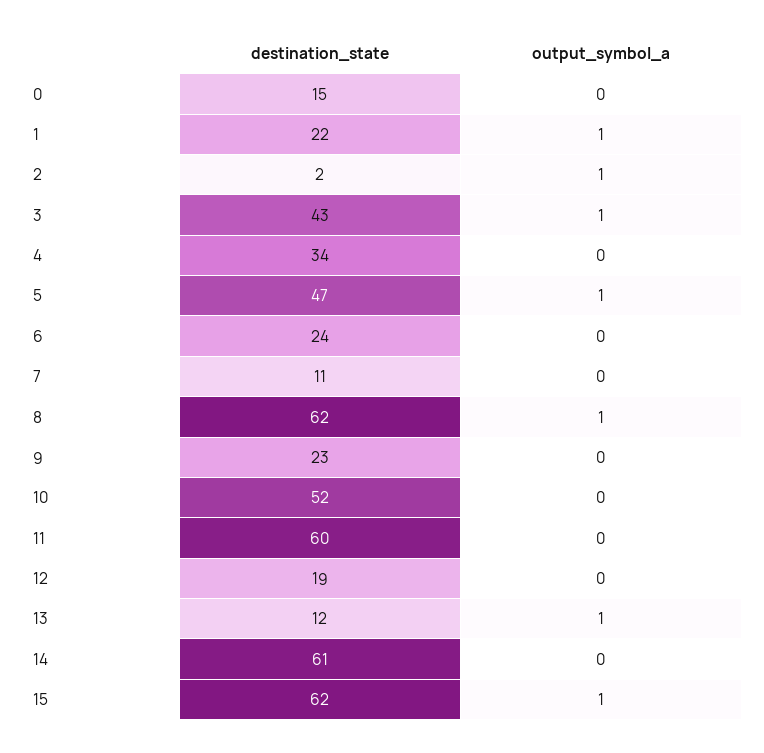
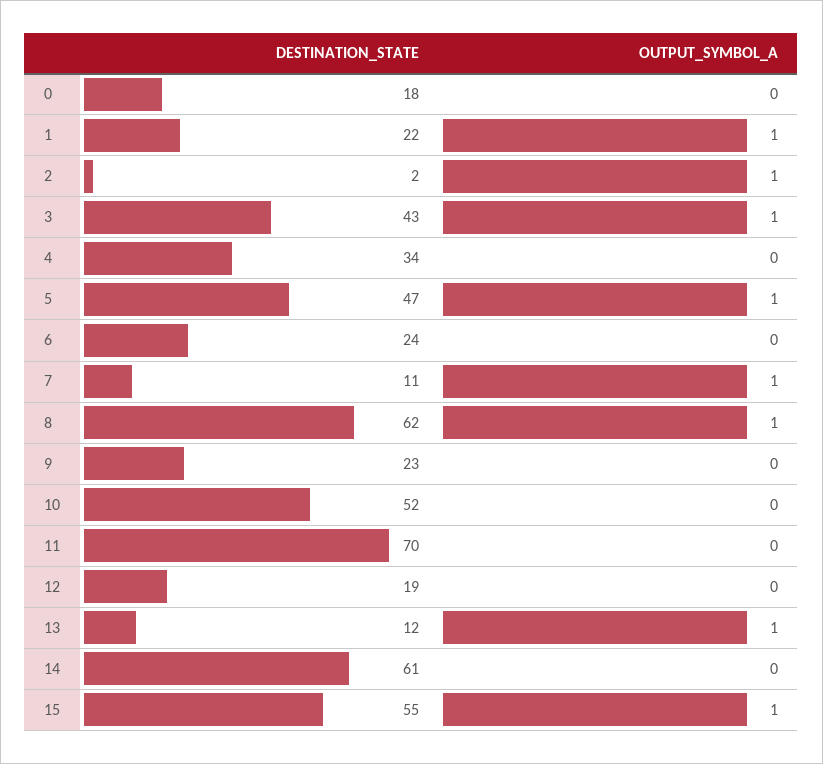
destination_state, 0: 15 -> 18
output_symbol_a, 7: 0 -> 1
destination_state, 11: 60 -> 70
destination_state, 15: 62 -> 55

